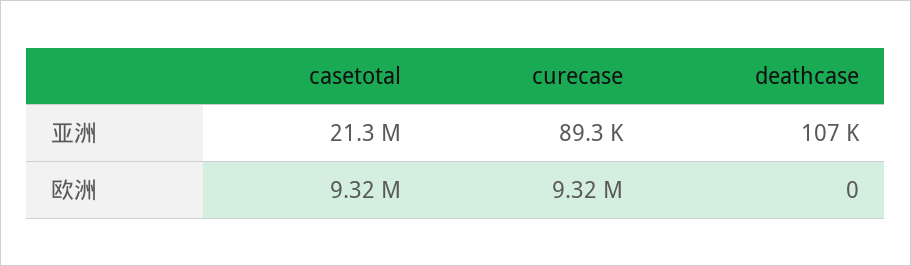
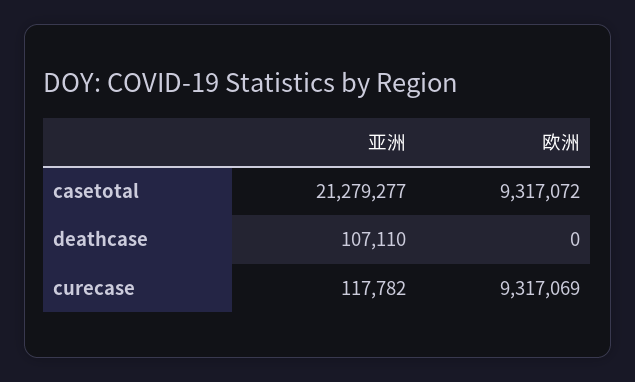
curecase, 亚洲: 89300 -> 117782

